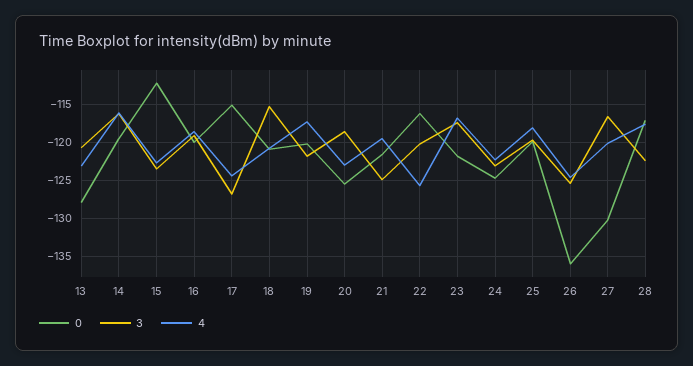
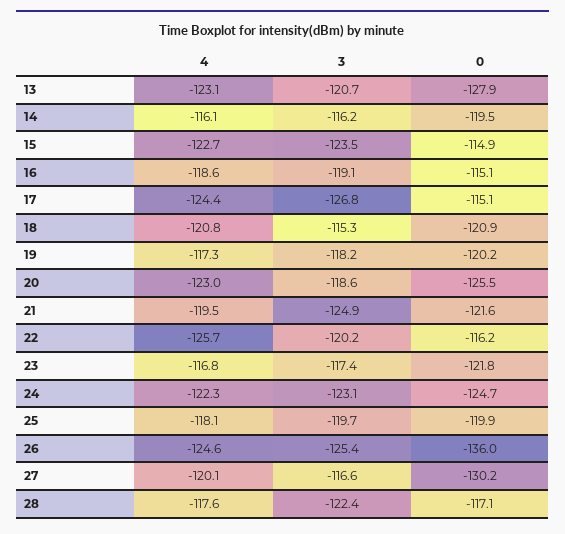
0, 15: -112 -> -114.9
0, 16: -120 -> -115.1
3, 19: -122 -> -118.2

